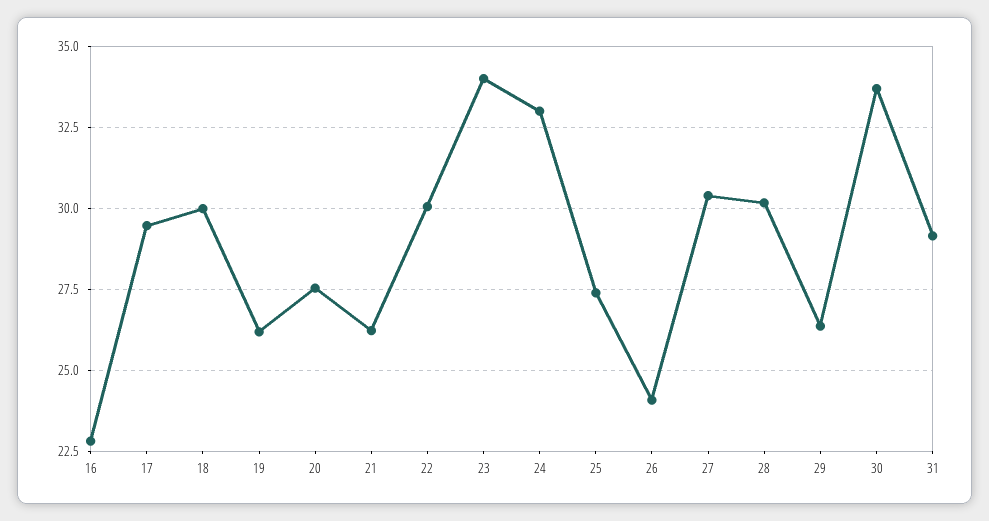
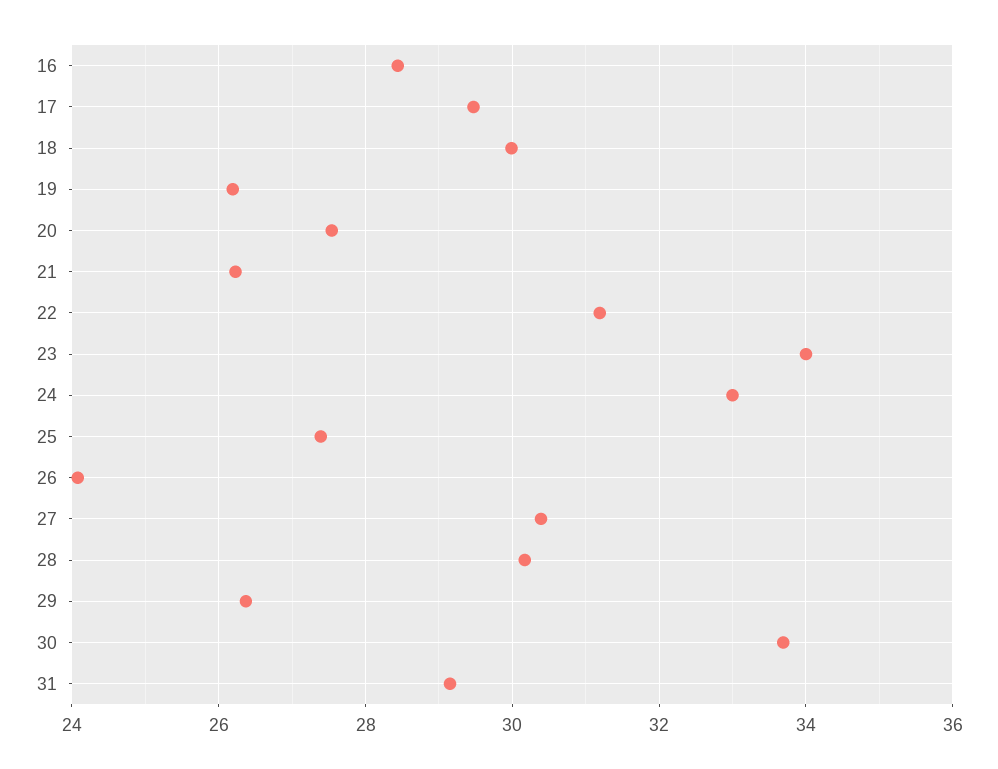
16: 22.75 -> 28.4
22: 30 -> 31.2

